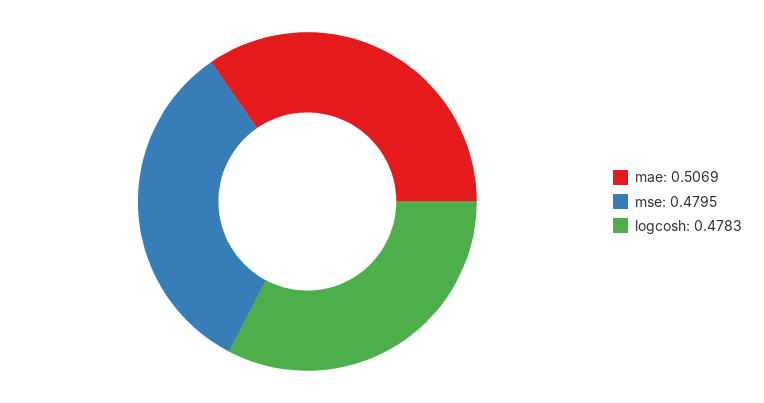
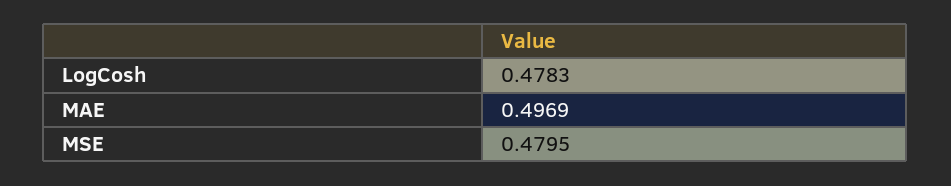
mae: 0.5069 -> 0.4969

